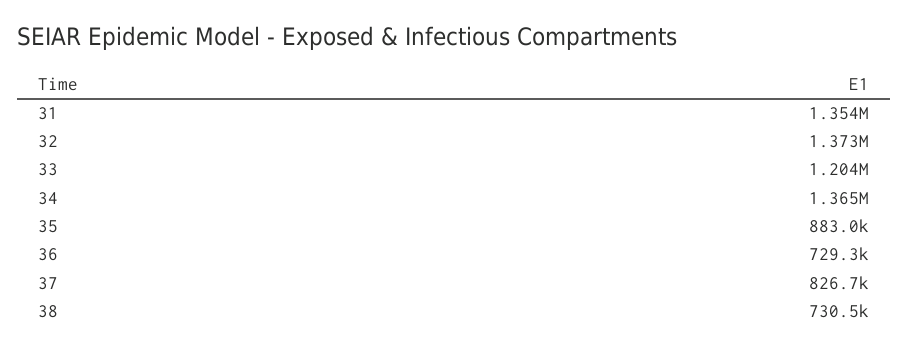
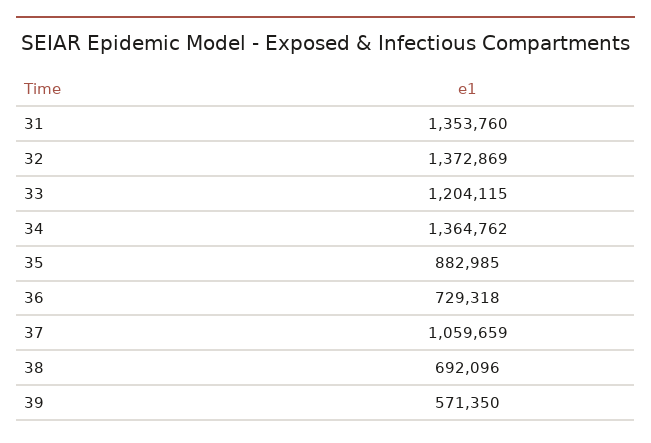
37: 826700 -> 1059659
38: 730500 -> 692096
39: none -> 571350

